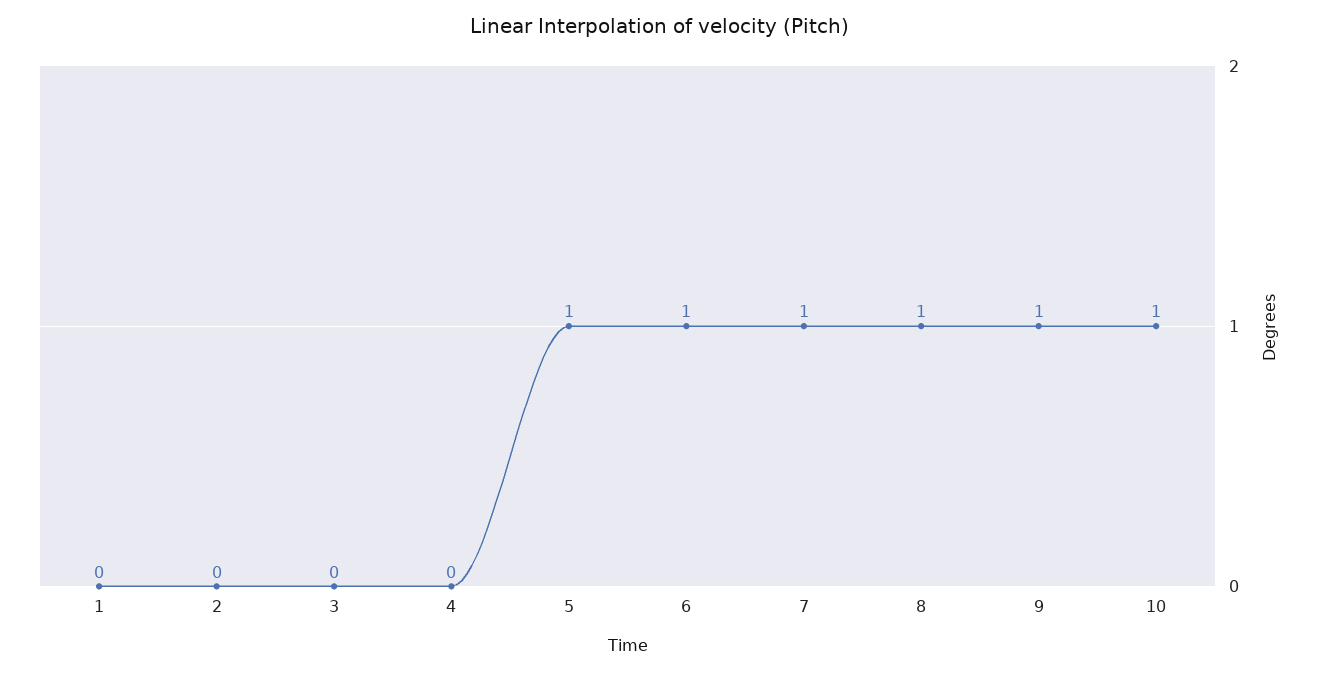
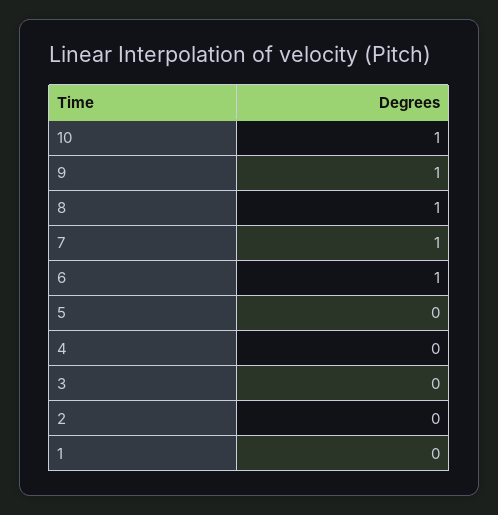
5: 1 -> 0

